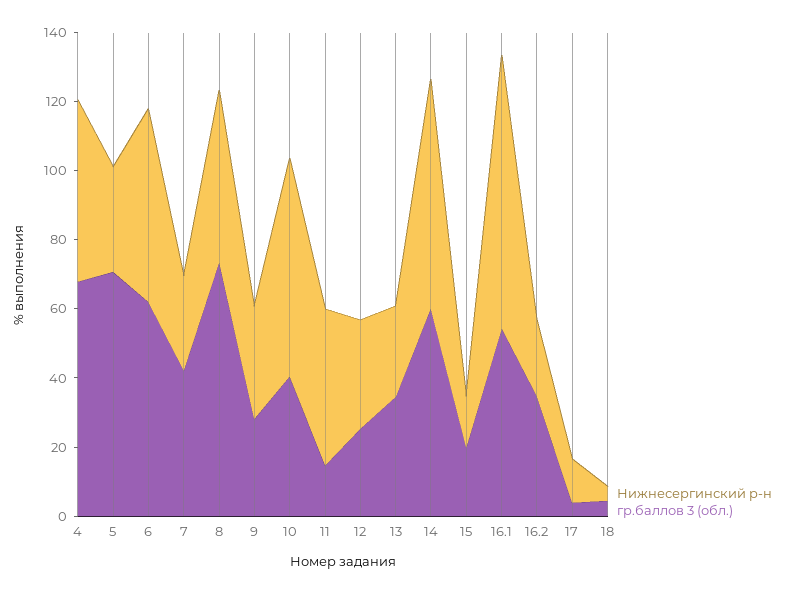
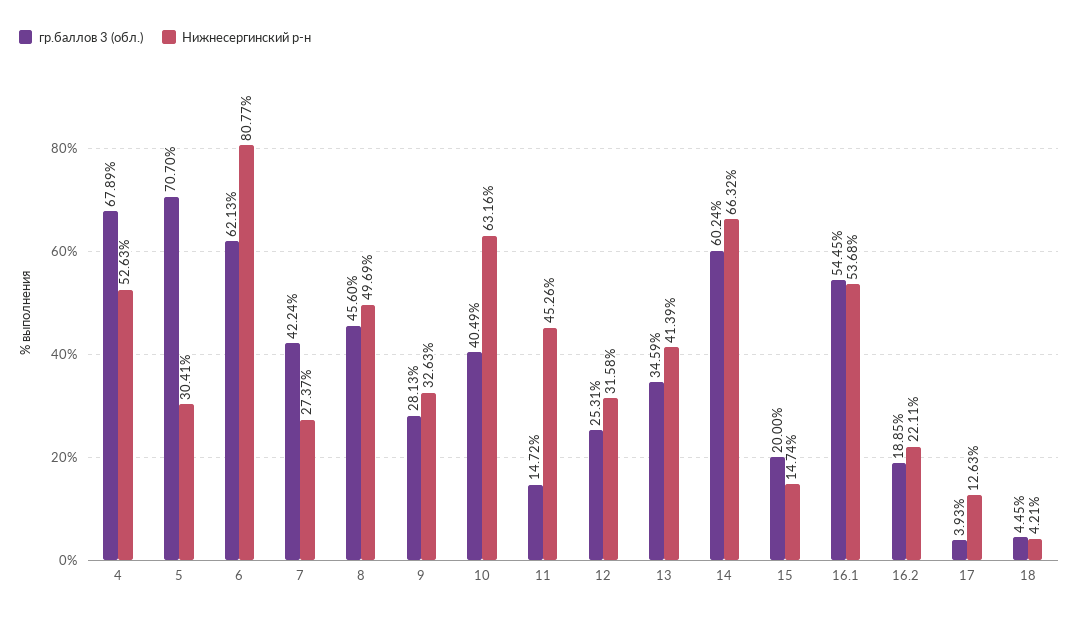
Нижнесергинский р-н, 6: 55 -> 80.77
гр.баллов 3 (обл.), 8: 75 -> 45.6
Нижнесергинский р-н, 13: 25 -> 41.39
Нижнесергинский р-н, 16.1: 80 -> 53.68
гр.баллов 3 (обл.), 16.2: 35 -> 18.85

